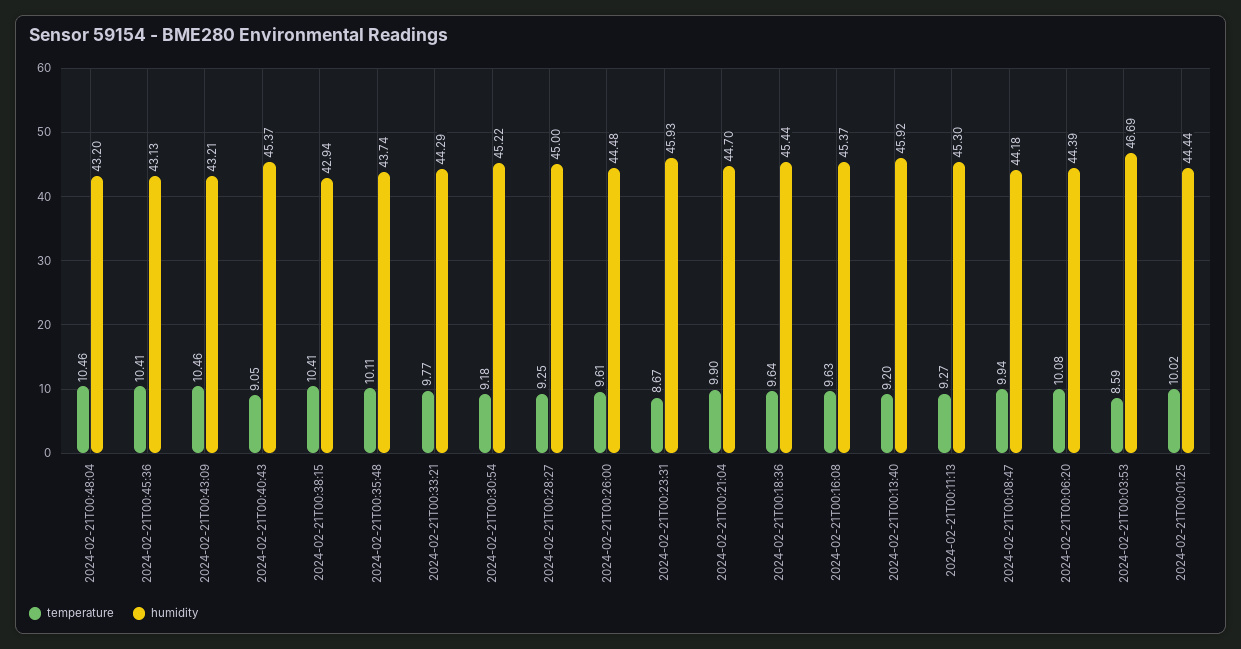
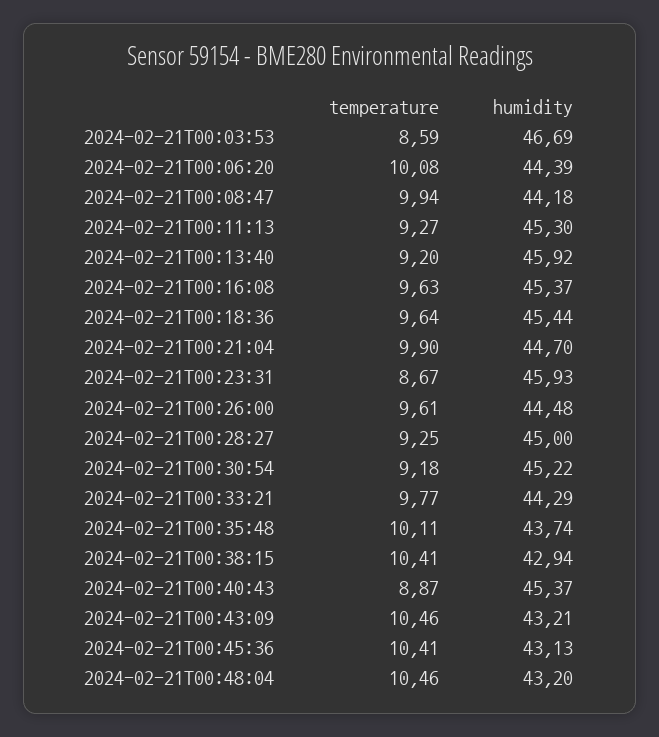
temperature, 2024-02-21T00:40:43: 9.05 -> 8.87
temperature, 2024-02-21T00:01:25: 10.02 -> none
humidity, 2024-02-21T00:01:25: 44.44 -> none

